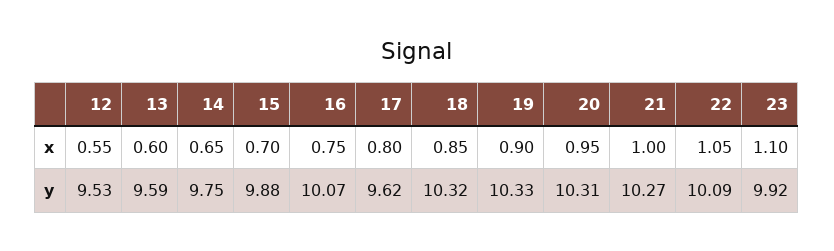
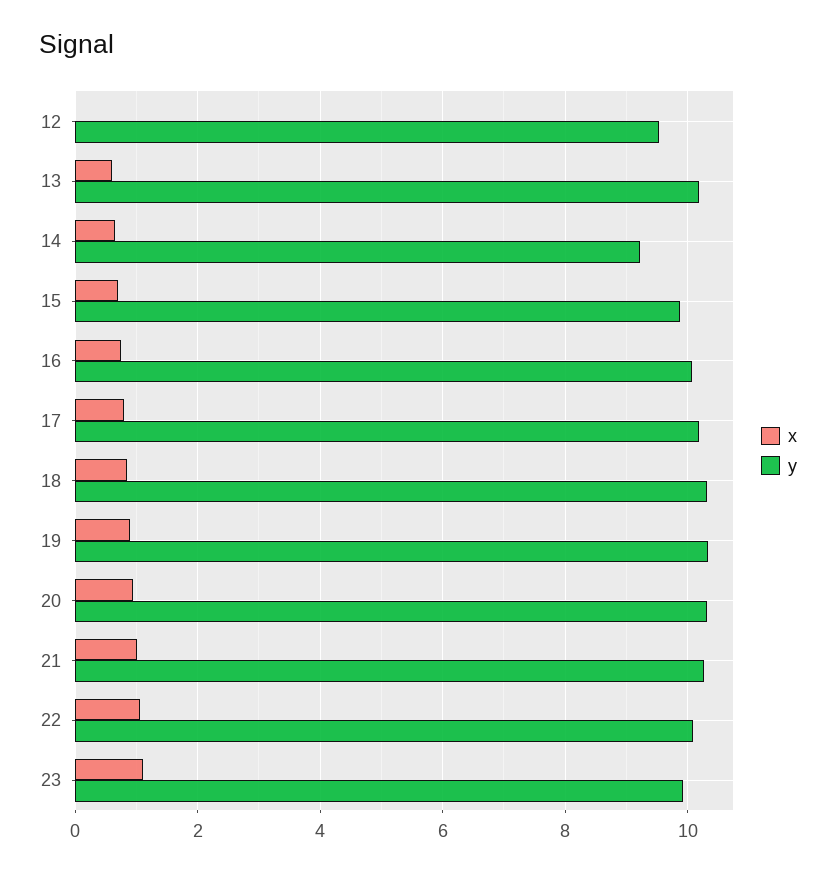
x, 12: 0.55 -> 0
y, 13: 9.59 -> 10.2
y, 14: 9.75 -> 9.2
y, 17: 9.62 -> 10.2

